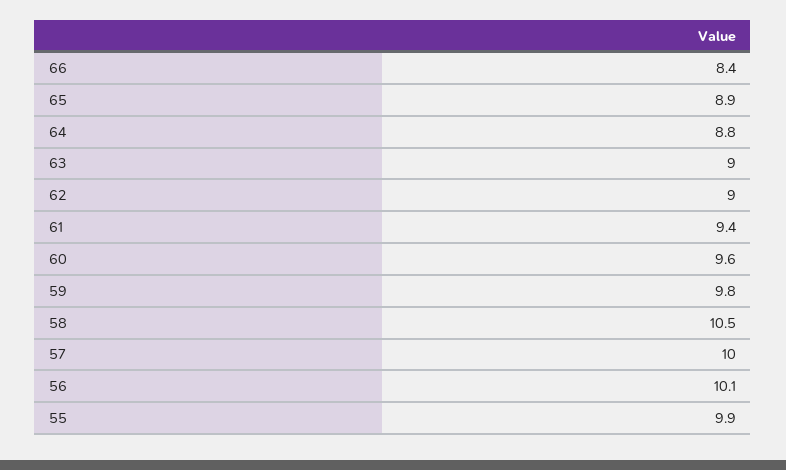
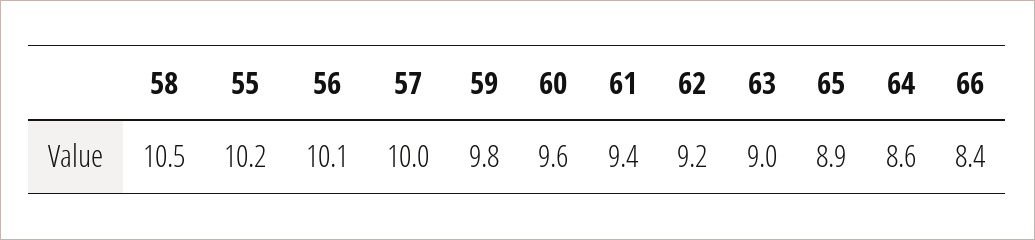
64: 8.8 -> 8.6
62: 9 -> 9.2
55: 9.9 -> 10.2

